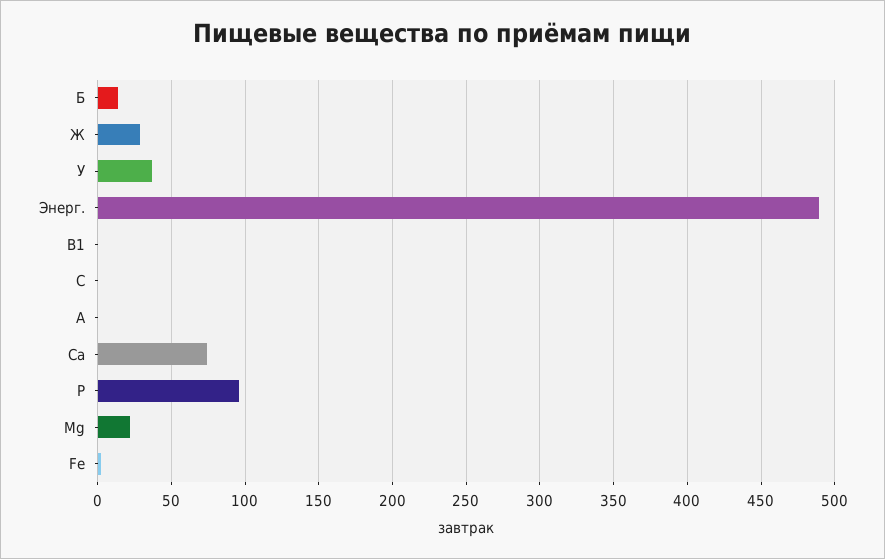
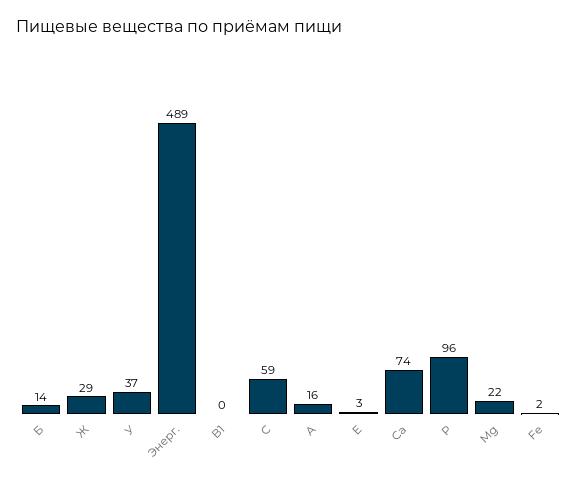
С: 0 -> 59
А: 0 -> 16
Е: none -> 3

